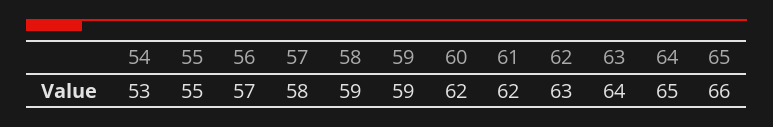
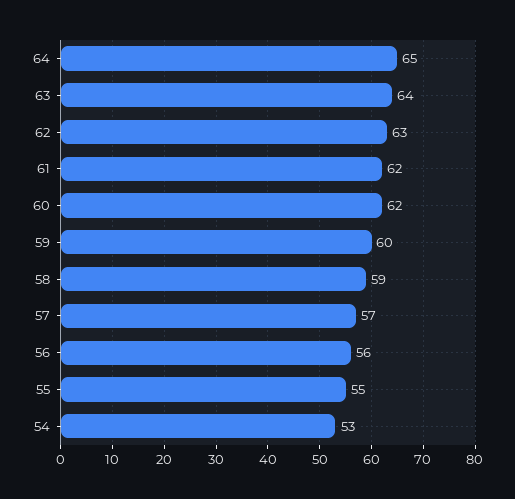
56: 57 -> 56
57: 58 -> 57
59: 59 -> 60
65: 66 -> none

